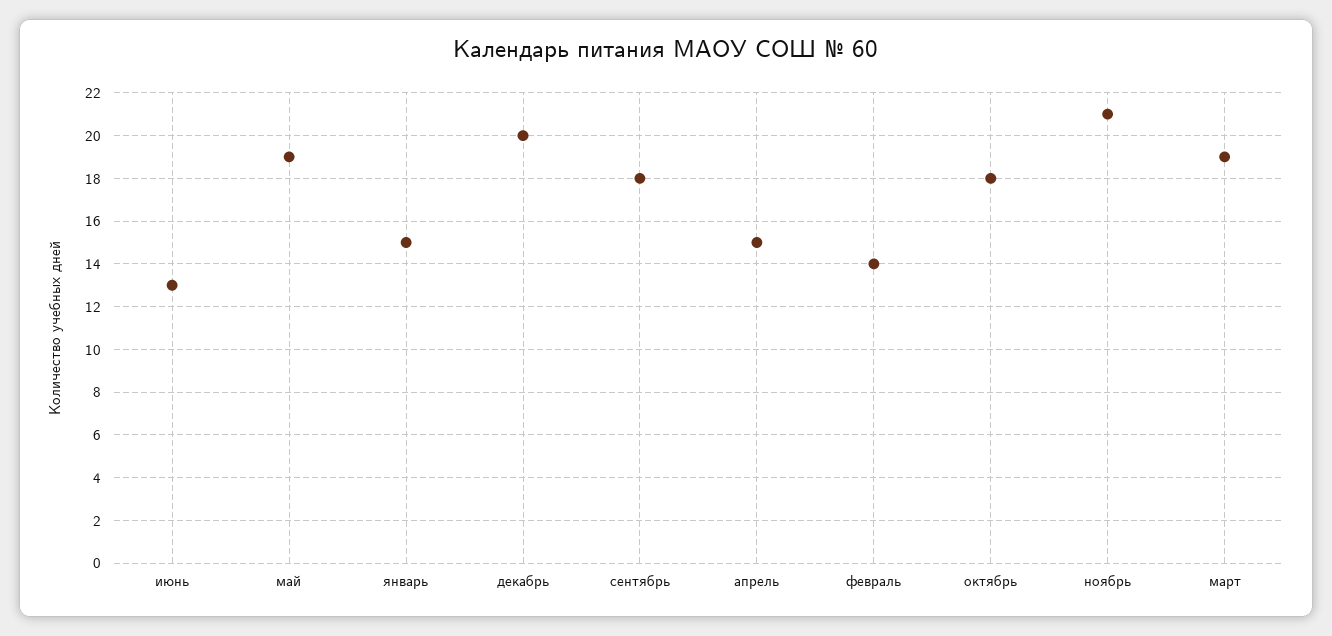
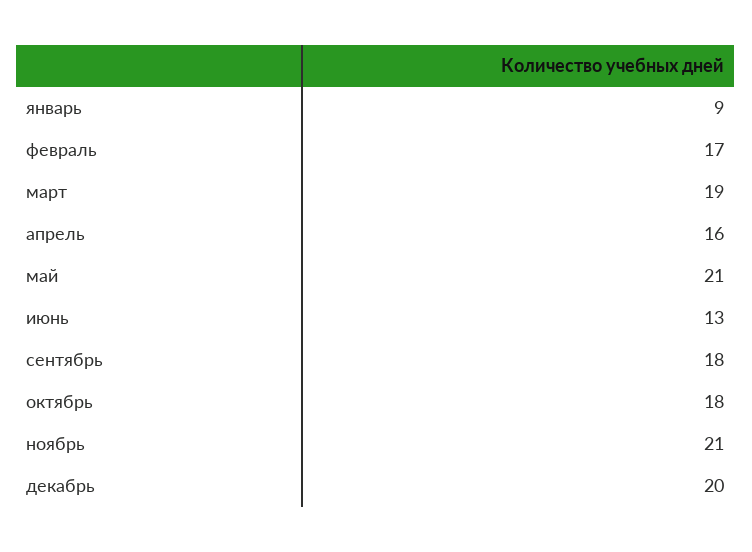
май: 19 -> 21
январь: 15 -> 9
апрель: 15 -> 16
февраль: 14 -> 17

